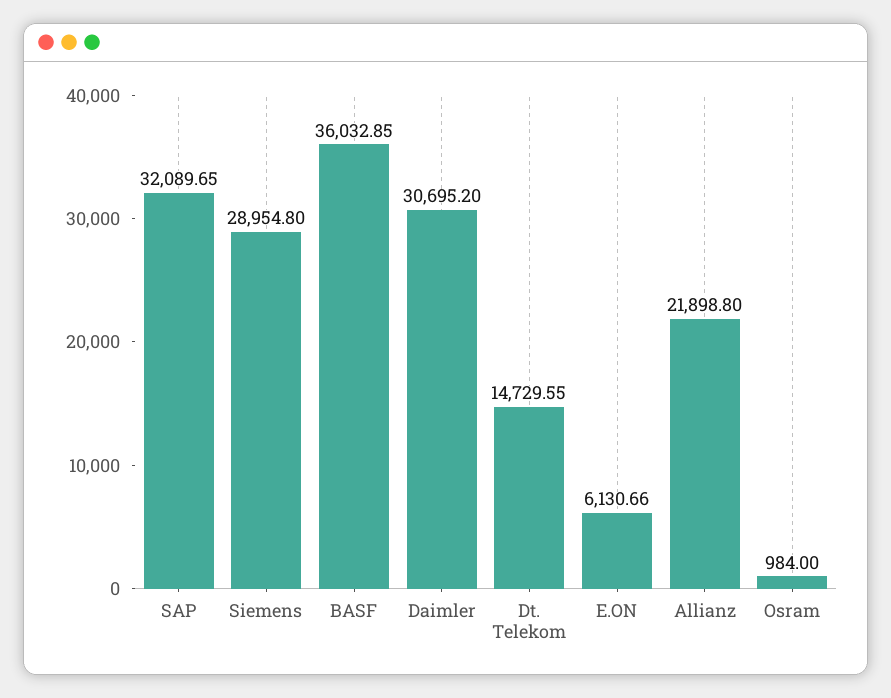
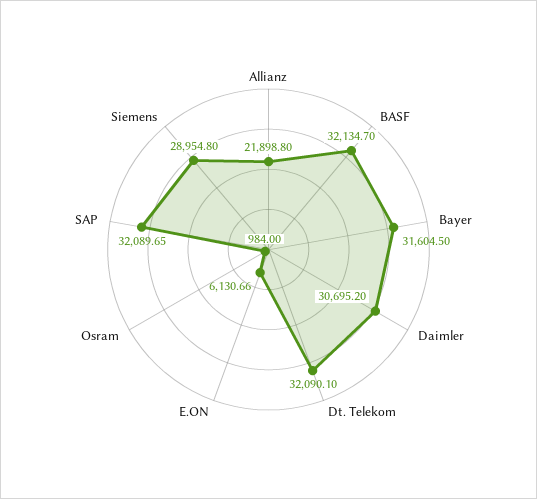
BASF: 36032.85 -> 32134.7
Dt. Telekom: 14729.55 -> 32090.1
Bayer: none -> 31604.5

